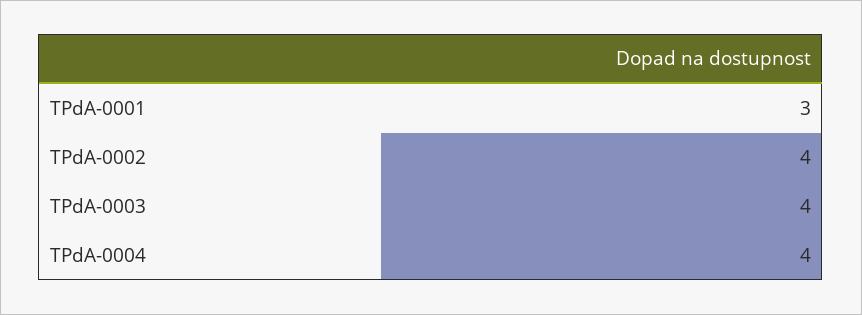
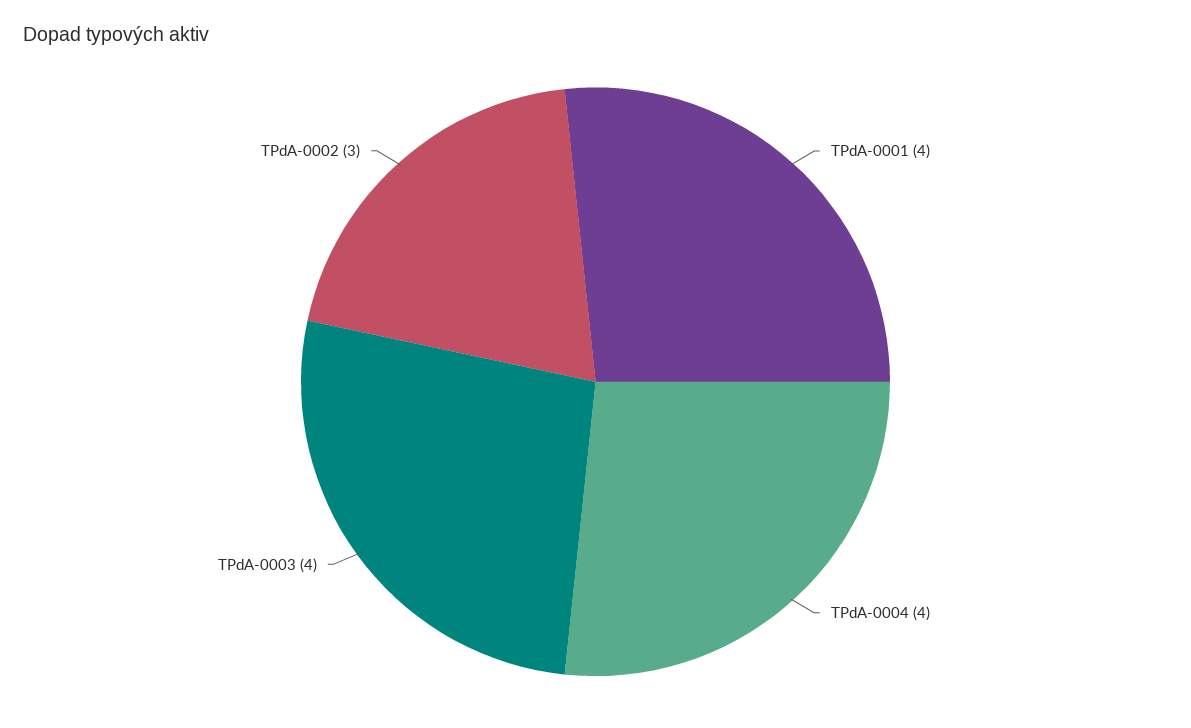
TPdA-0001: 3 -> 4
TPdA-0002: 4 -> 3

